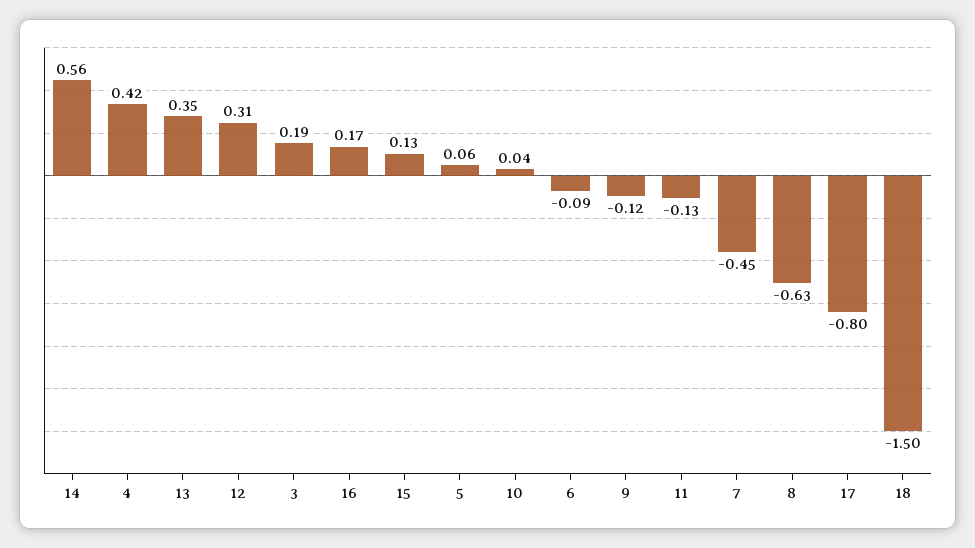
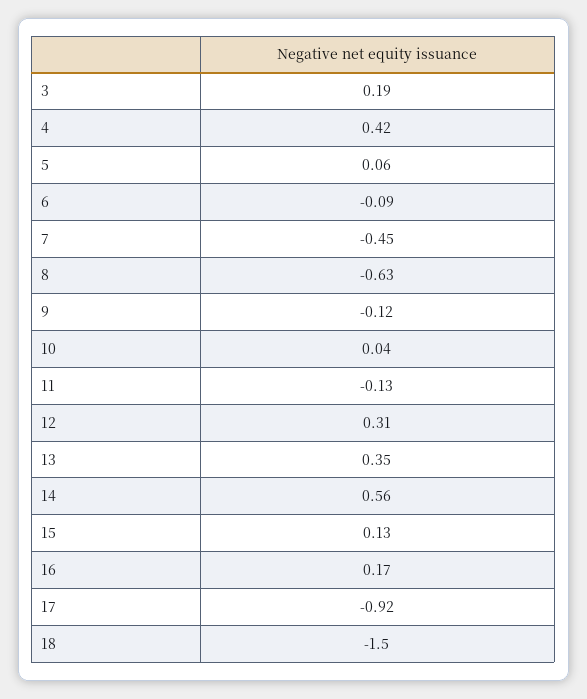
17: -0.8 -> -0.92

